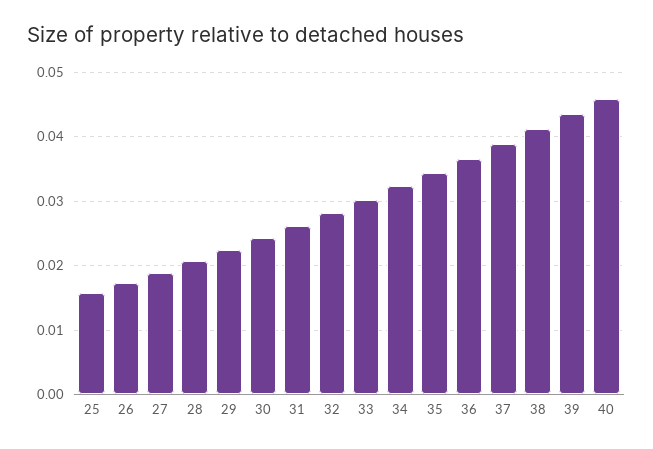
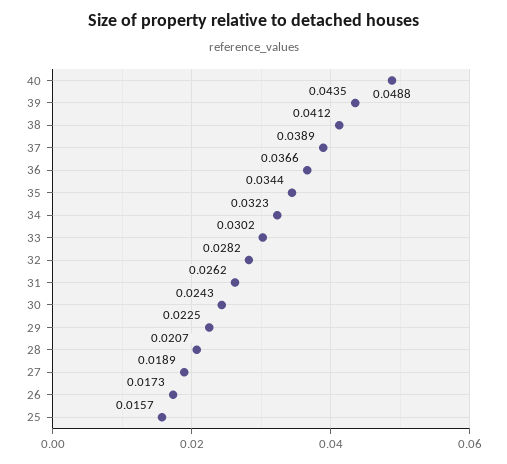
40: 0.046 -> 0.0488

